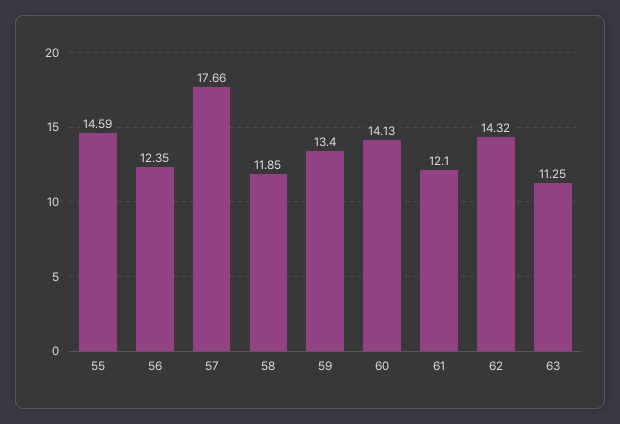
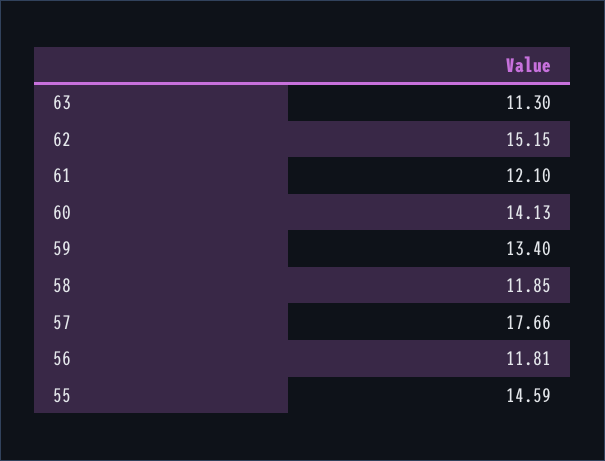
56: 12.35 -> 11.81
62: 14.32 -> 15.15
63: 11.25 -> 11.3

